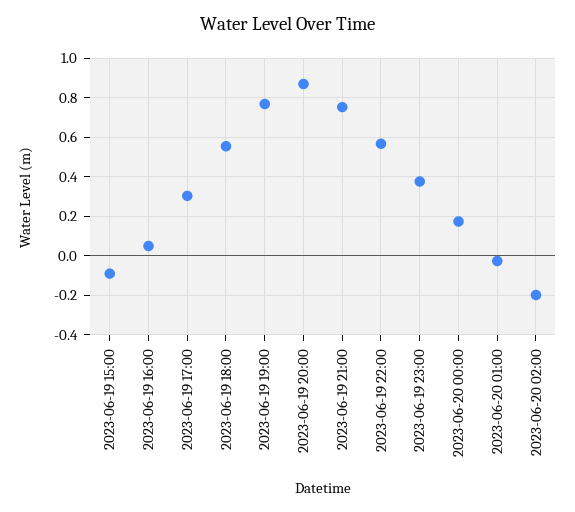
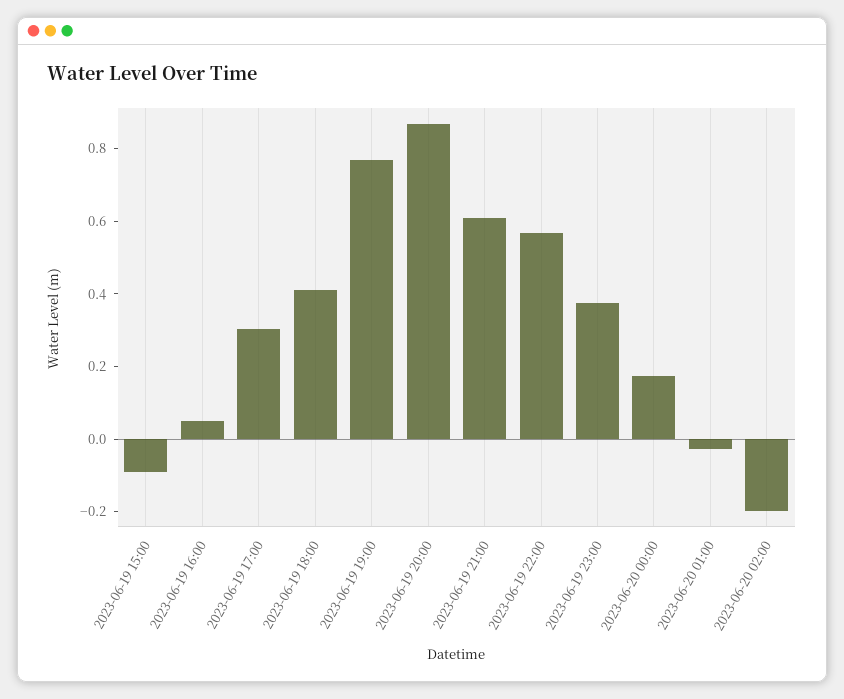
2023-06-19 18:00: 0.55 -> 0.4
2023-06-19 21:00: 0.75 -> 0.6

